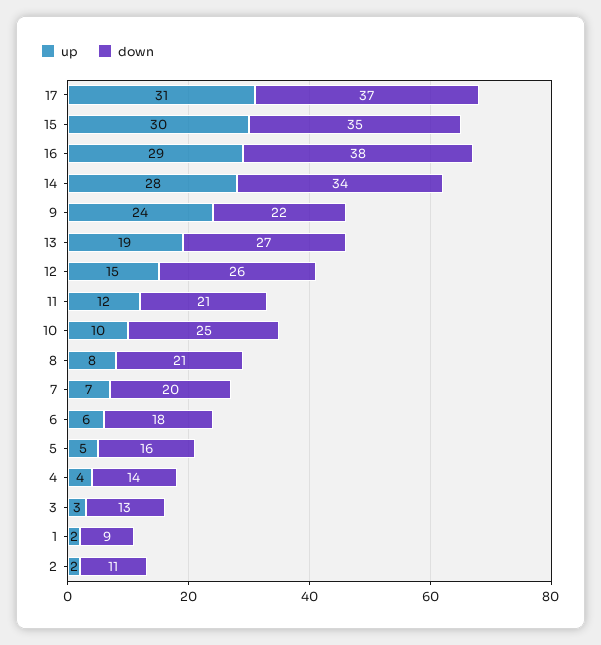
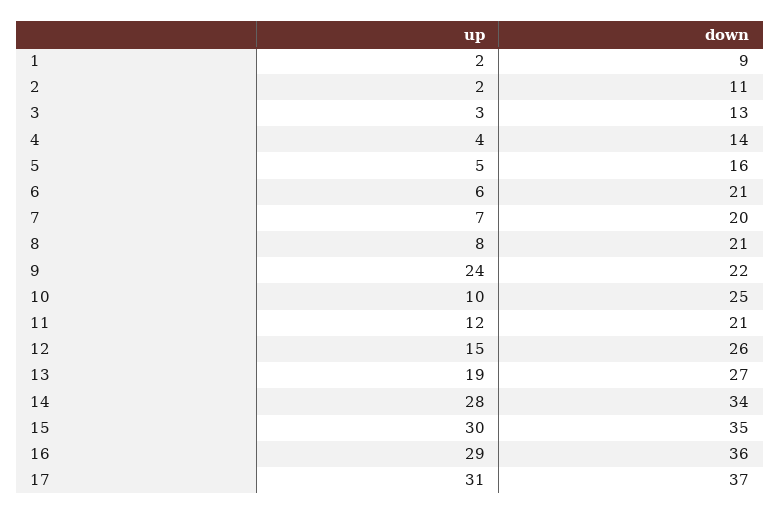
down, 16: 38 -> 36
down, 6: 18 -> 21

